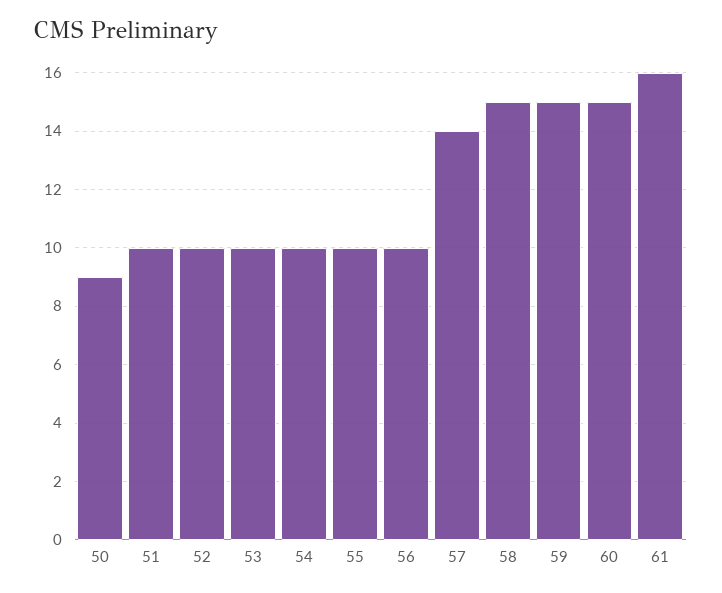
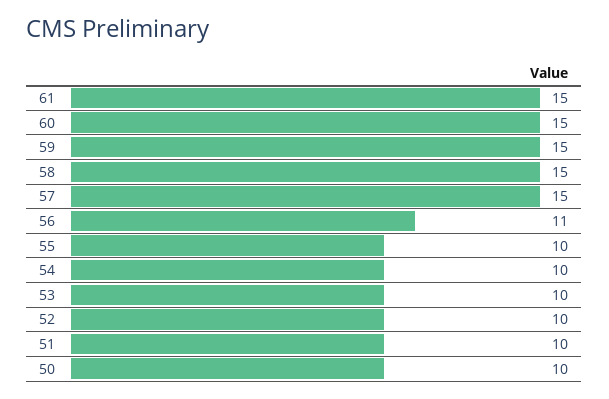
50: 9 -> 10
56: 10 -> 11
57: 14 -> 15
61: 16 -> 15

